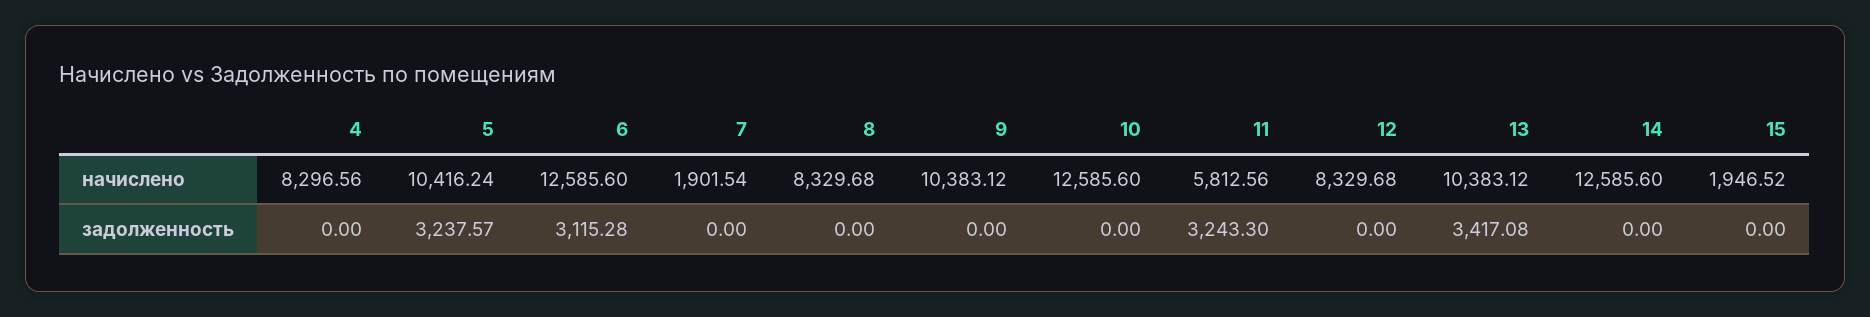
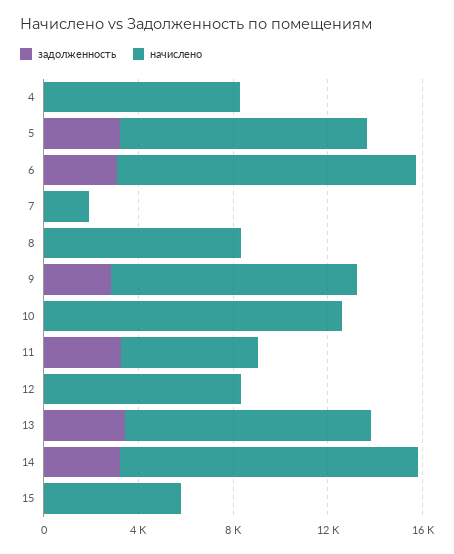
начислено, 15: 1946.52 -> 6000
задолженность, 9: 0 -> 3000
задолженность, 14: 0 -> 3000

